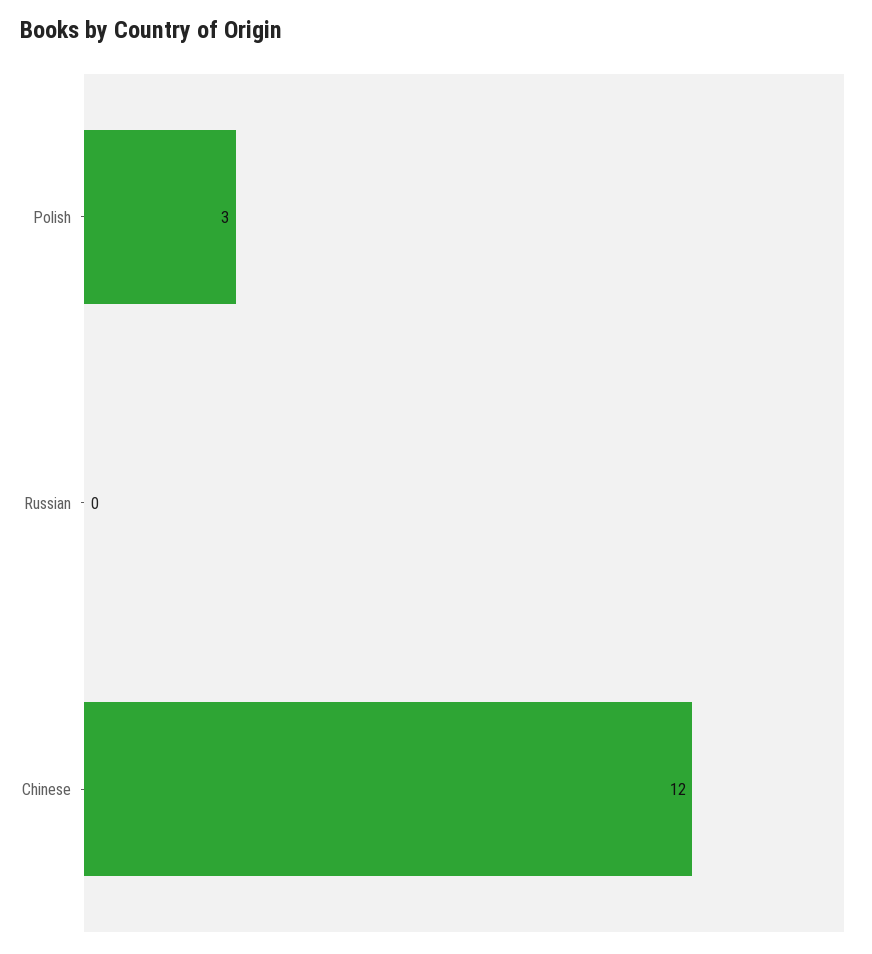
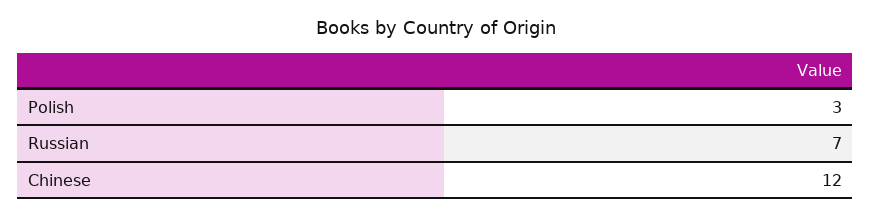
Russian: 0 -> 7

